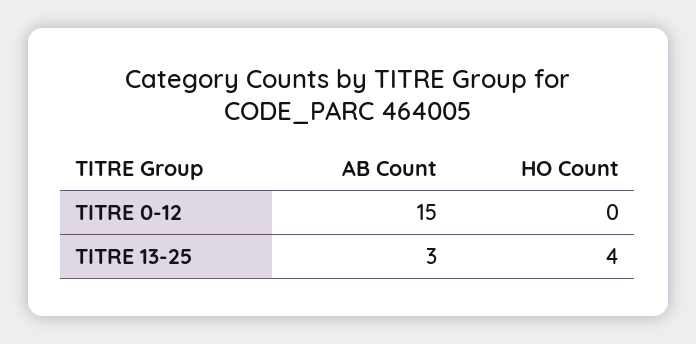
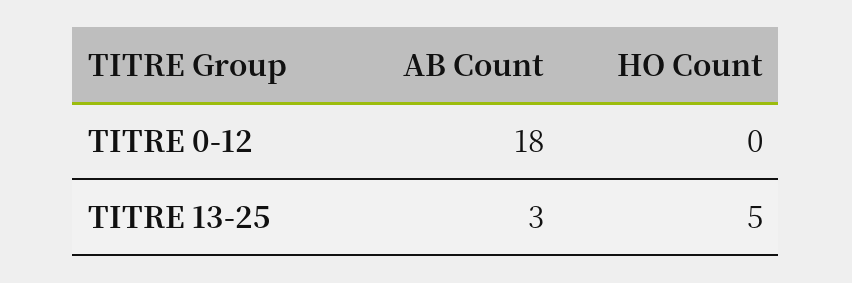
AB Count, TITRE 0-12: 15 -> 18
HO Count, TITRE 13-25: 4 -> 5

